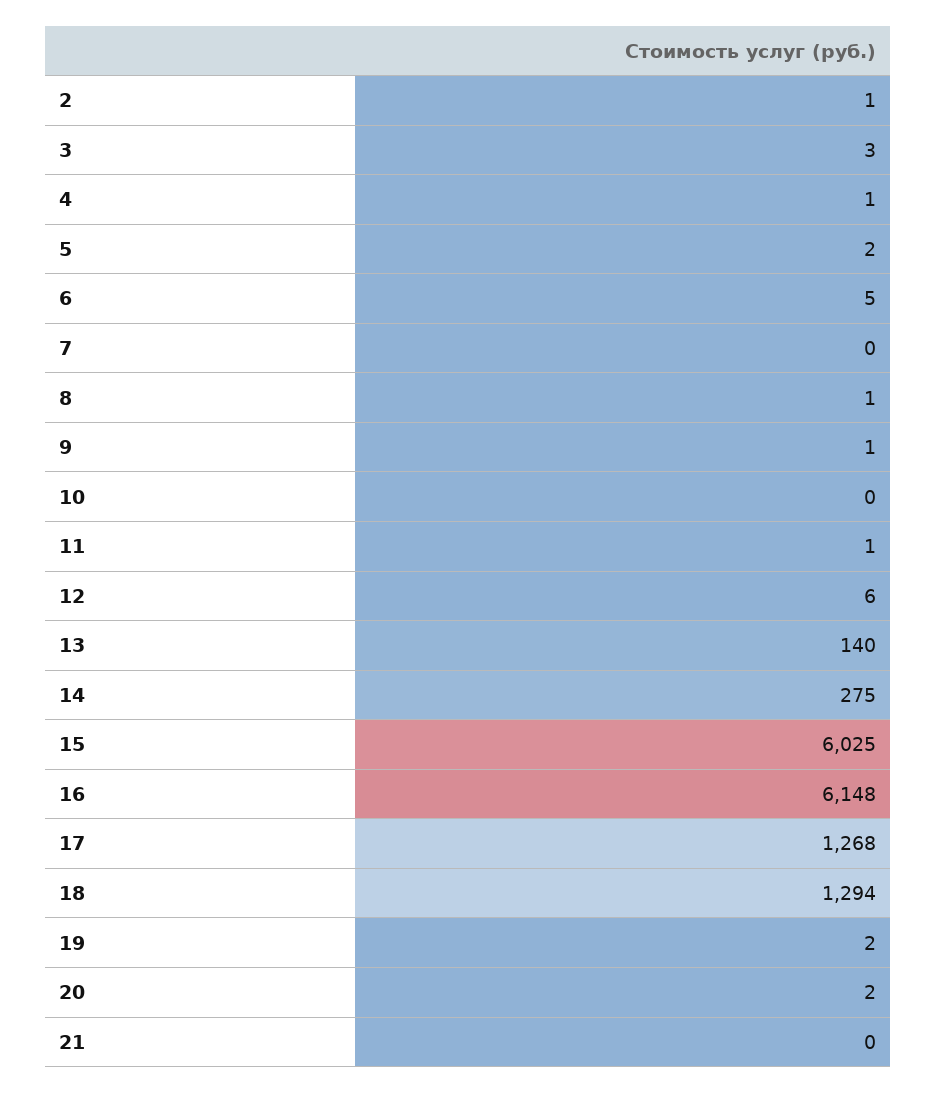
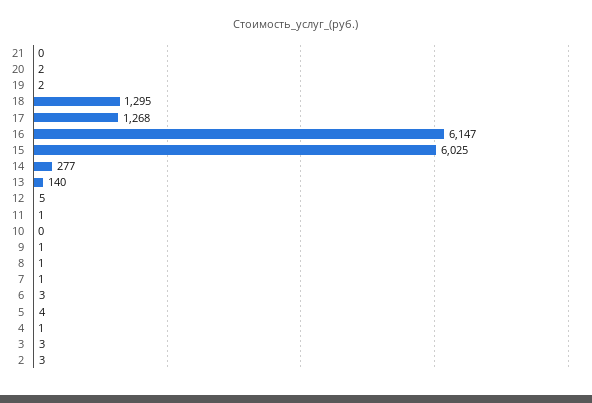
2: 1 -> 3
5: 2 -> 4
6: 5 -> 3
7: 0 -> 1
12: 6 -> 5
14: 275 -> 277
16: 6148 -> 6147
18: 1294 -> 1295

